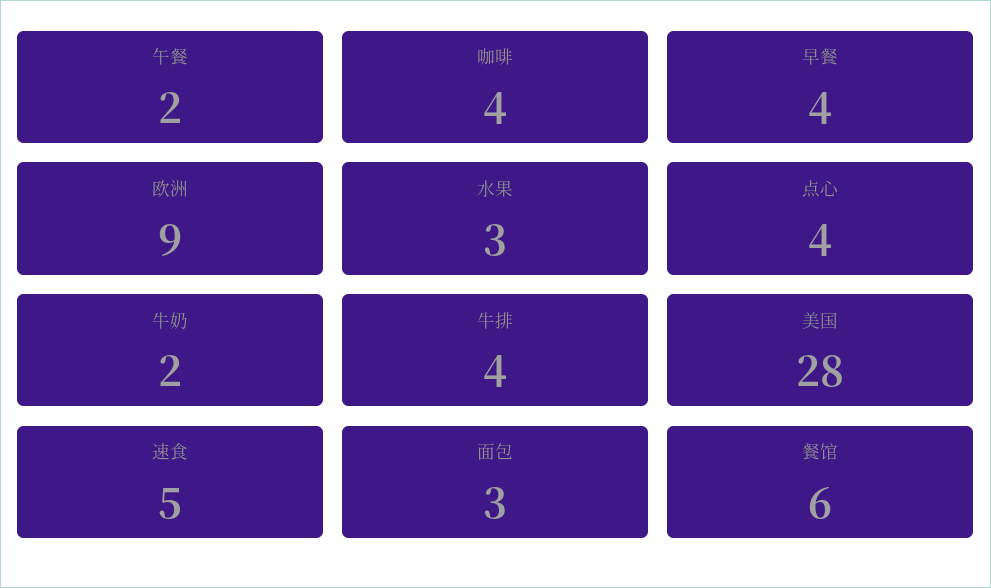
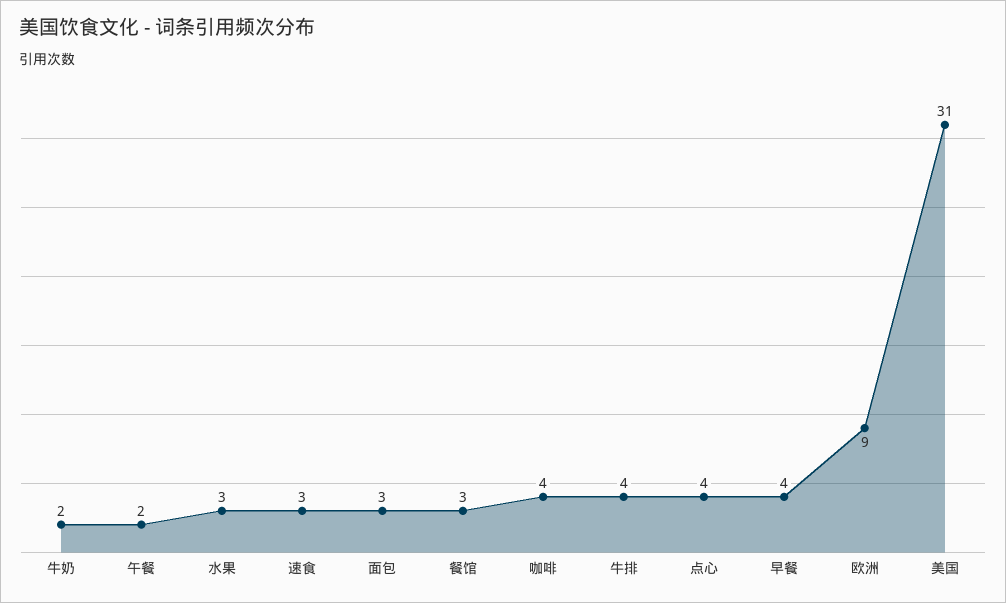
美国: 28 -> 31
速食: 5 -> 3
餐馆: 6 -> 3

